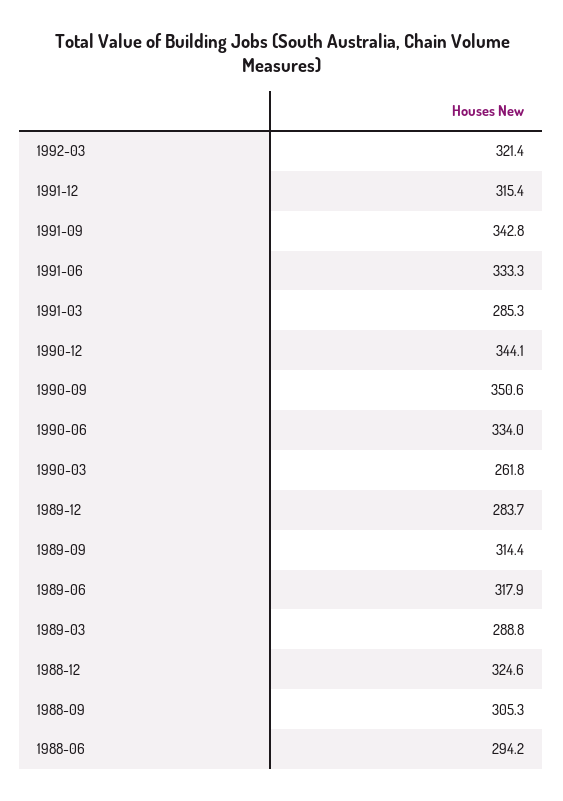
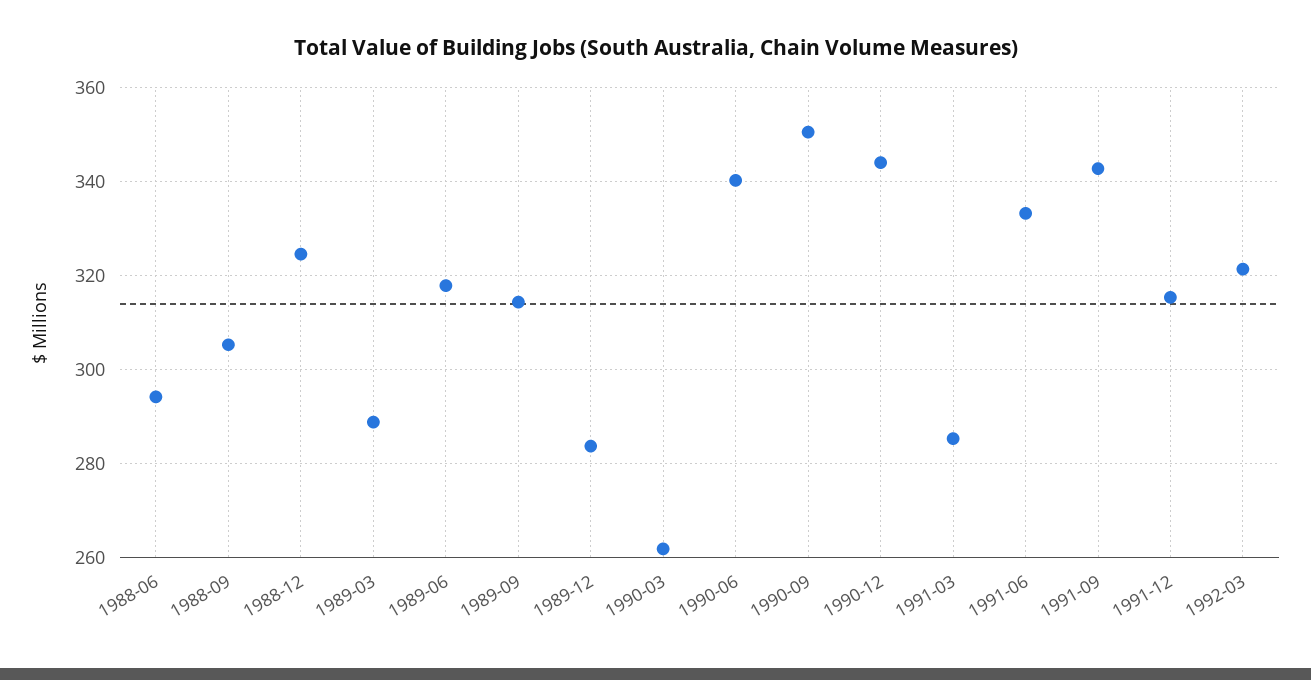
1990-06: 334 -> 340

